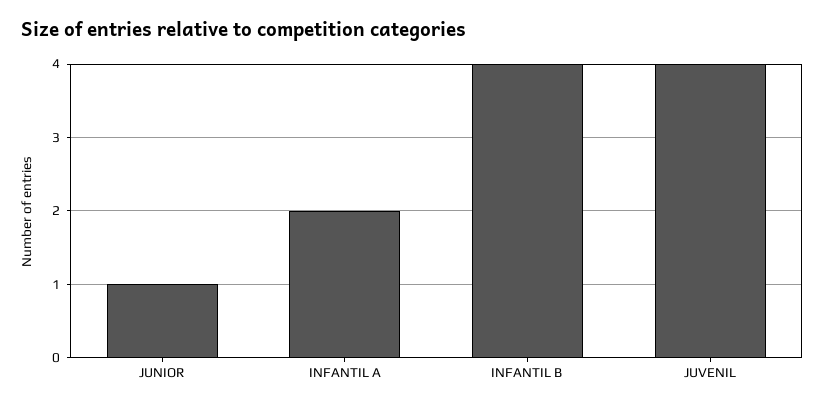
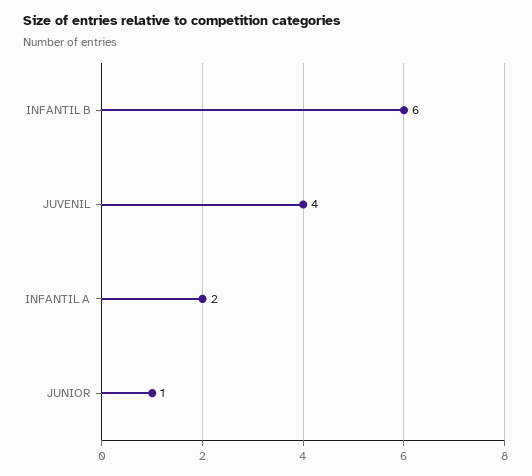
INFANTIL B: 4 -> 6

